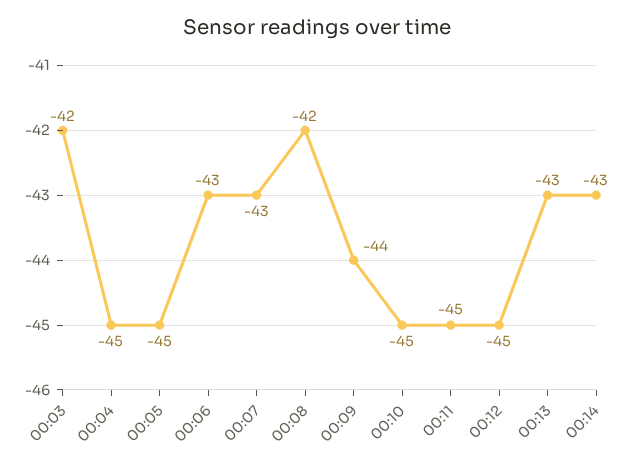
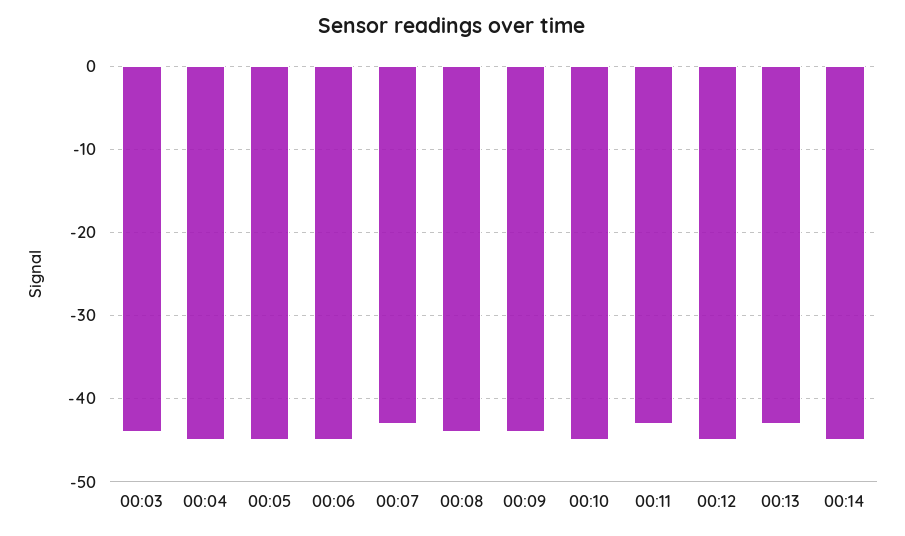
00:03: -42 -> -44
00:06: -43 -> -45
00:08: -42 -> -44
00:11: -45 -> -43
00:14: -43 -> -45

